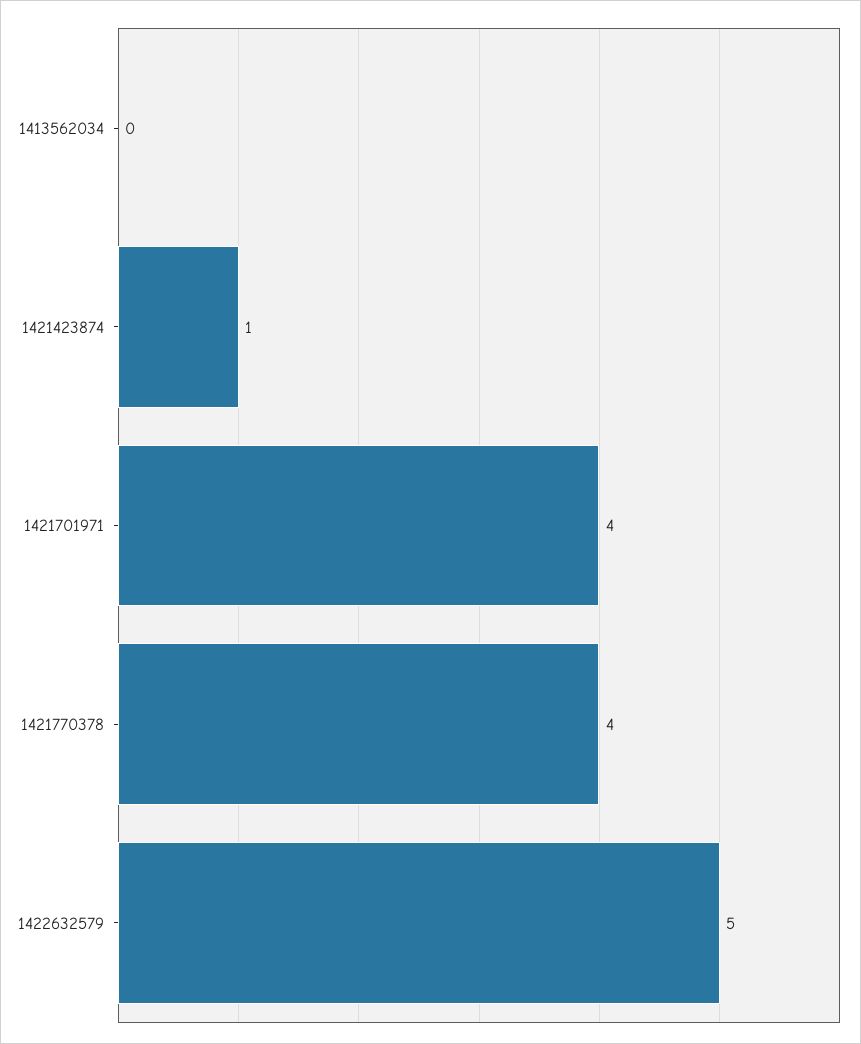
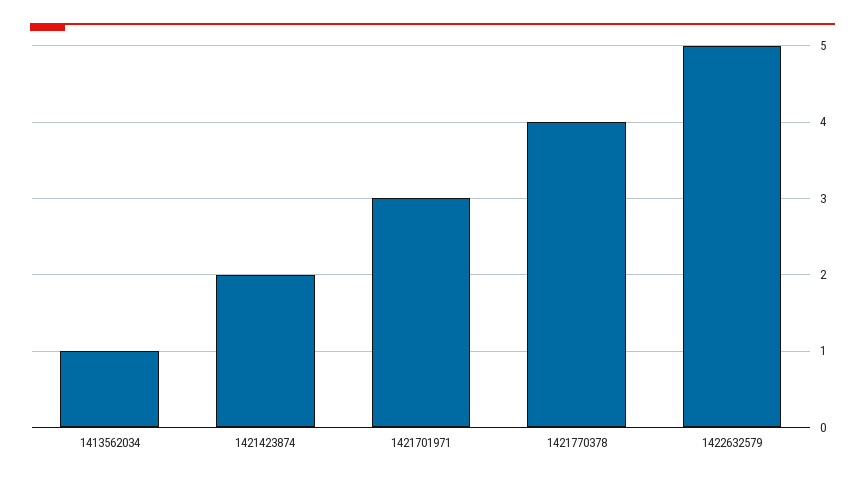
1413562034: 0 -> 1
1421423874: 1 -> 2
1421701971: 4 -> 3

